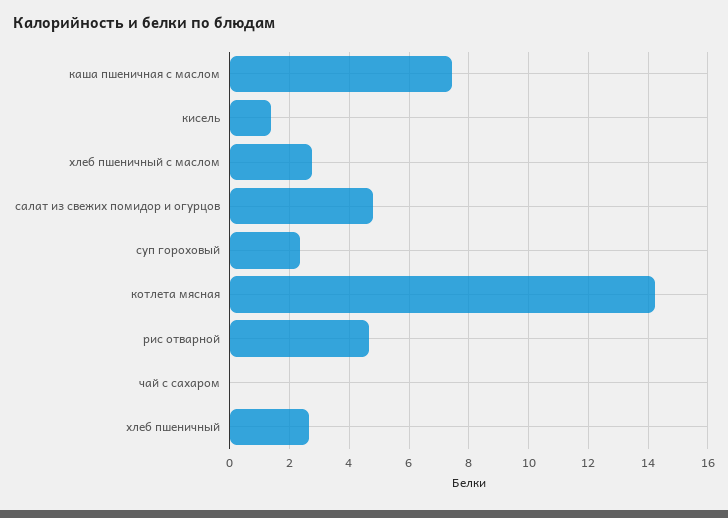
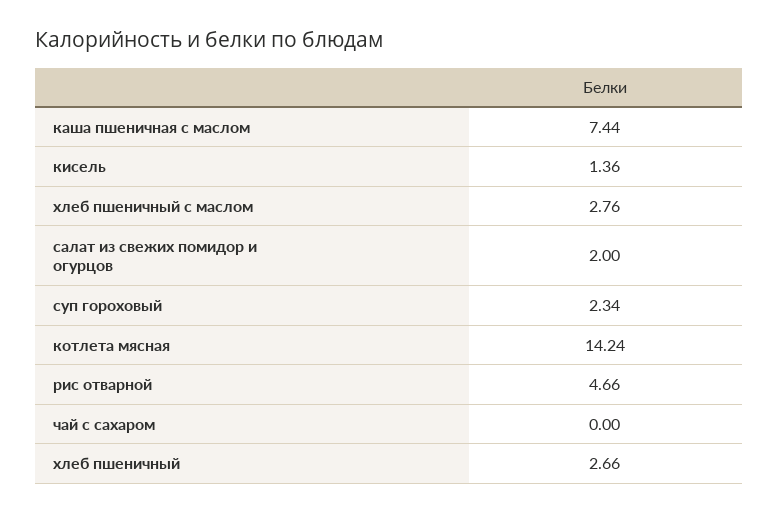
салат из свежих помидор и огурцов: 4.75 -> 2

